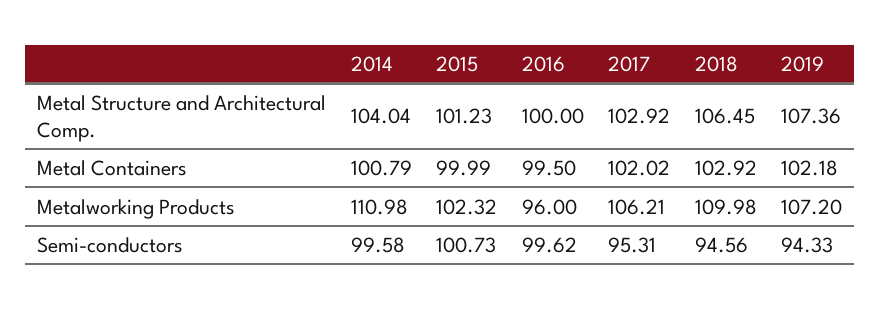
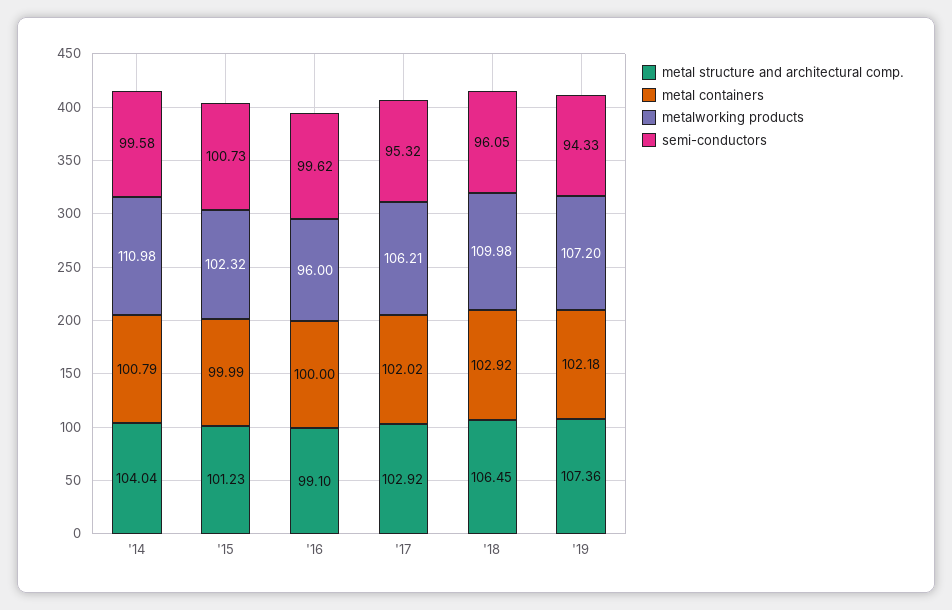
Metal Structure and Architectural Comp., 2016: 100 -> 99.1
Metal Containers, 2016: 99.5 -> 100
Semi-conductors, 2017: 95.31 -> 95.32
Semi-conductors, 2018: 94.56 -> 96.05

